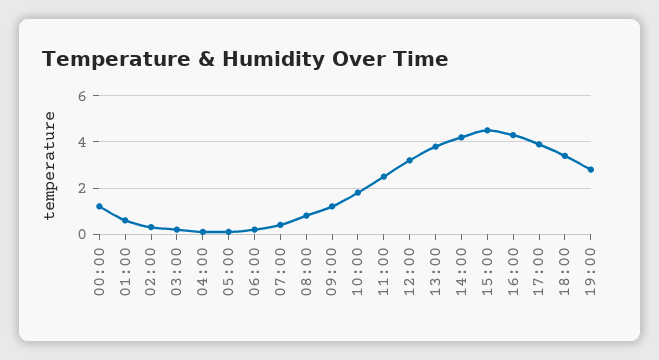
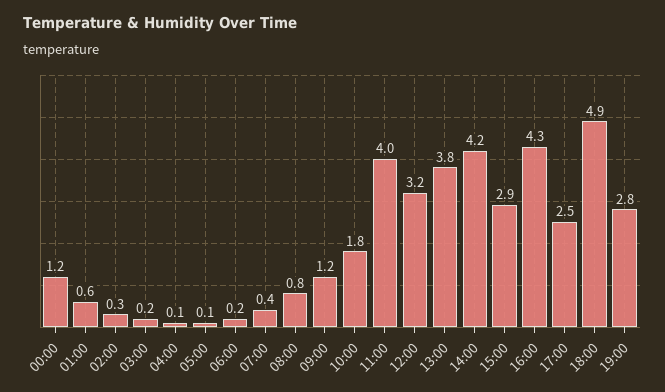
11:00: 2.5 -> 4
15:00: 4.5 -> 2.9
17:00: 4 -> 2.5
18:00: 3.5 -> 4.9

